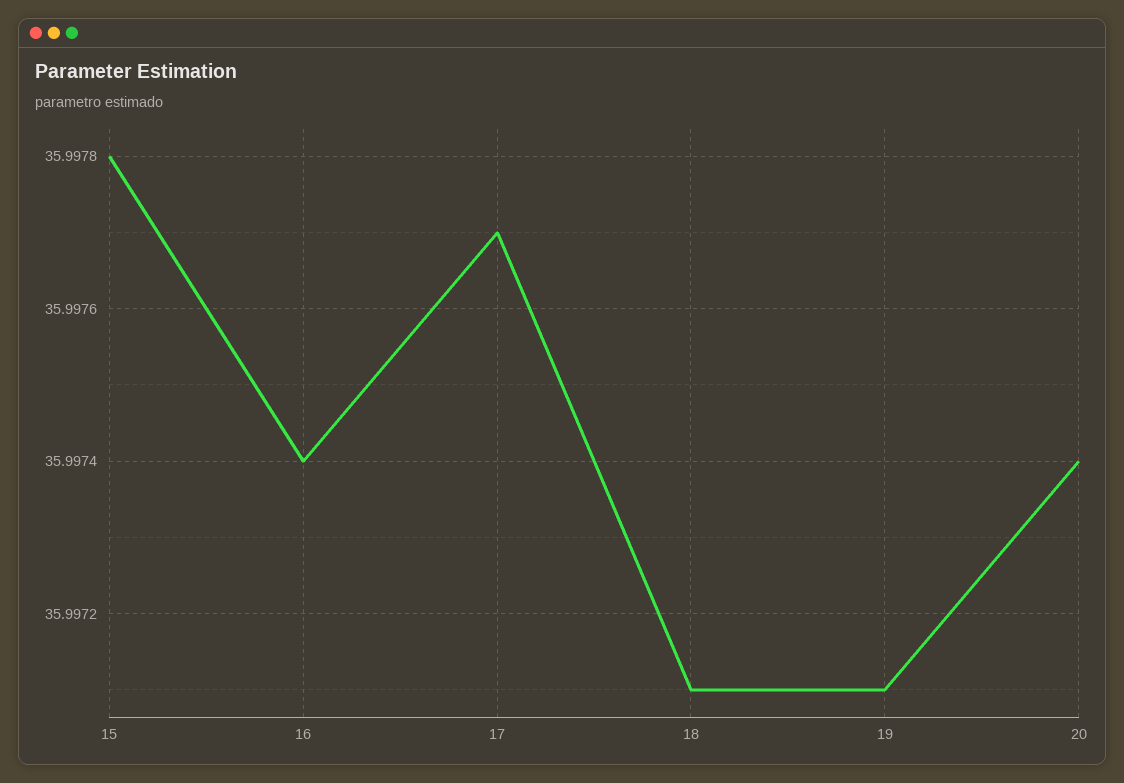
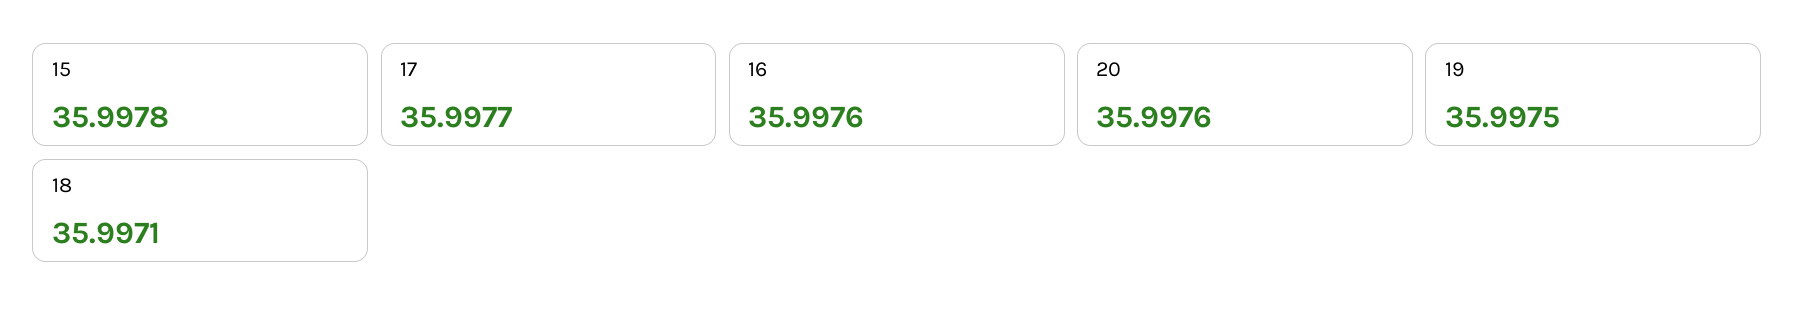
16: 35.9974 -> 35.9976
19: 35.9971 -> 35.9975
20: 35.9974 -> 35.9976

